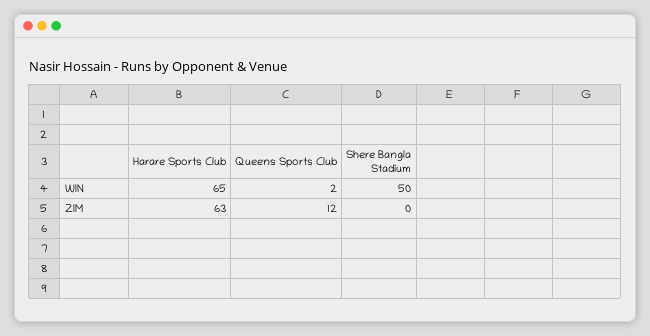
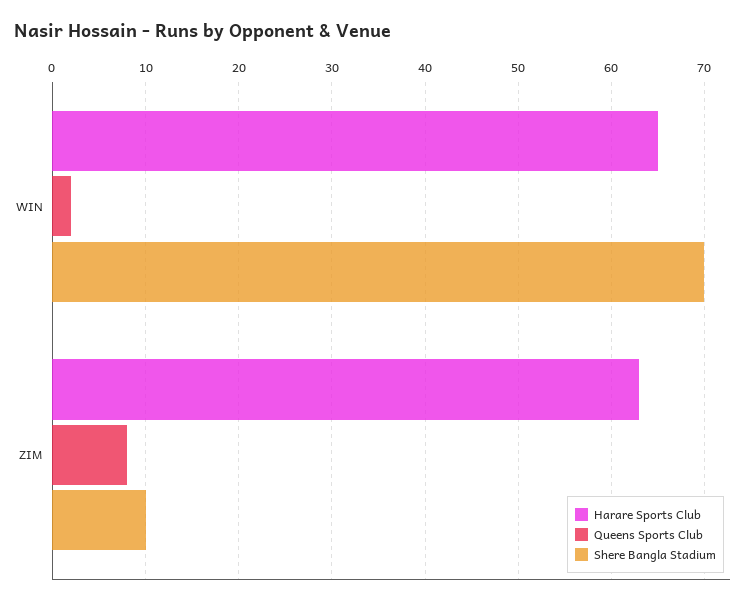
Shere Bangla Stadium, WIN: 50 -> 70
Queens Sports Club, ZIM: 12 -> 8
Shere Bangla Stadium, ZIM: 0 -> 10

